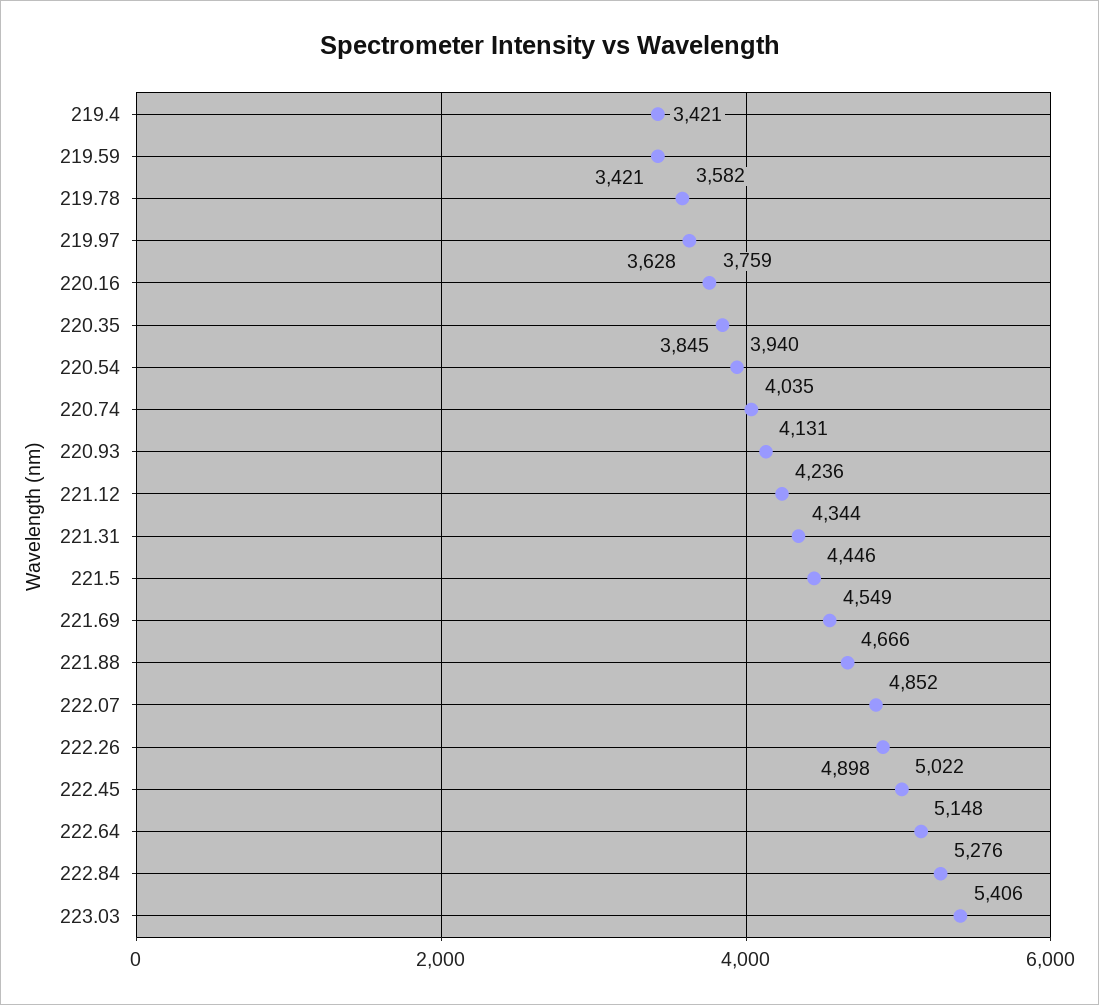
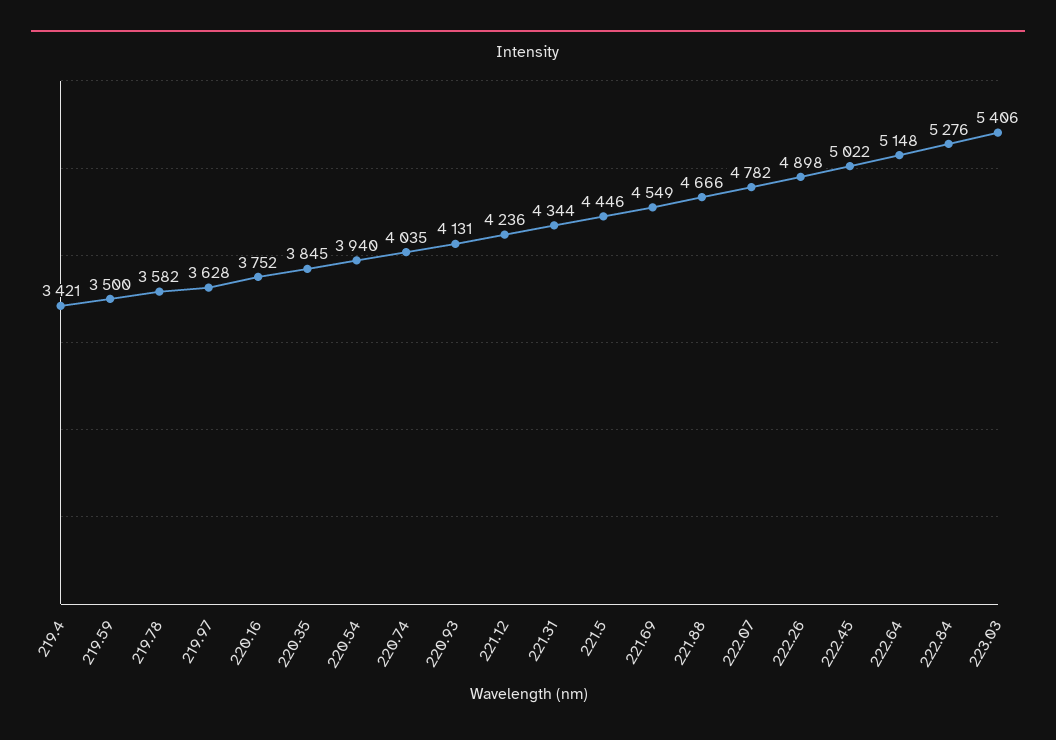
219.59: 3421 -> 3500
220.16: 3759 -> 3752
222.07: 4852 -> 4782

